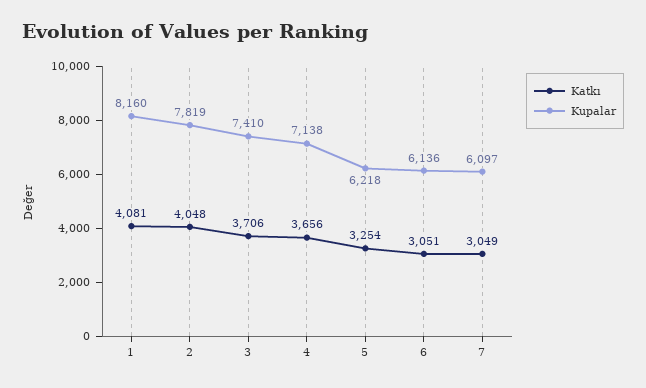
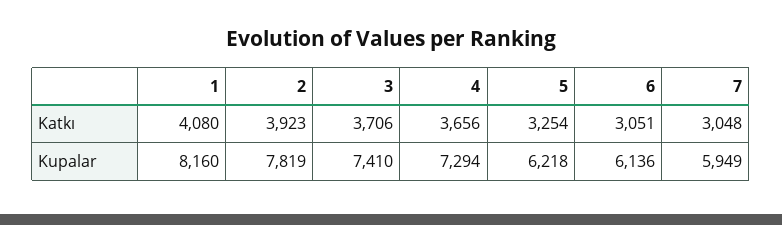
Katkı, 1: 4081 -> 4080
Katkı, 2: 4048 -> 3923
Kupalar, 4: 7138 -> 7294
Katkı, 7: 3049 -> 3048
Kupalar, 7: 6097 -> 5949

